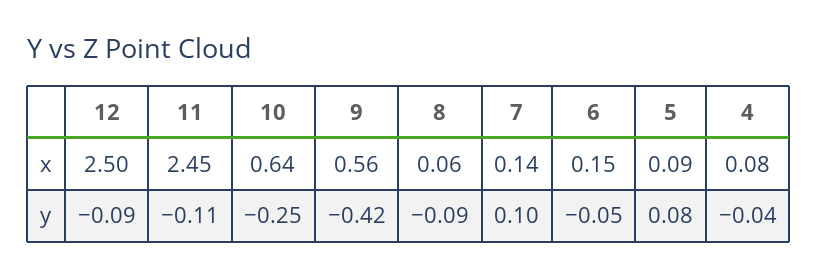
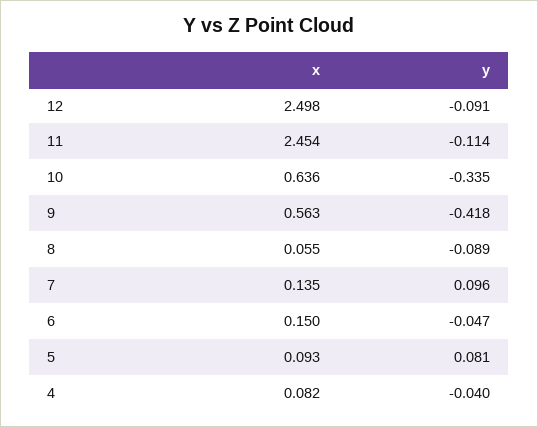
10, y: -0.25 -> -0.335

